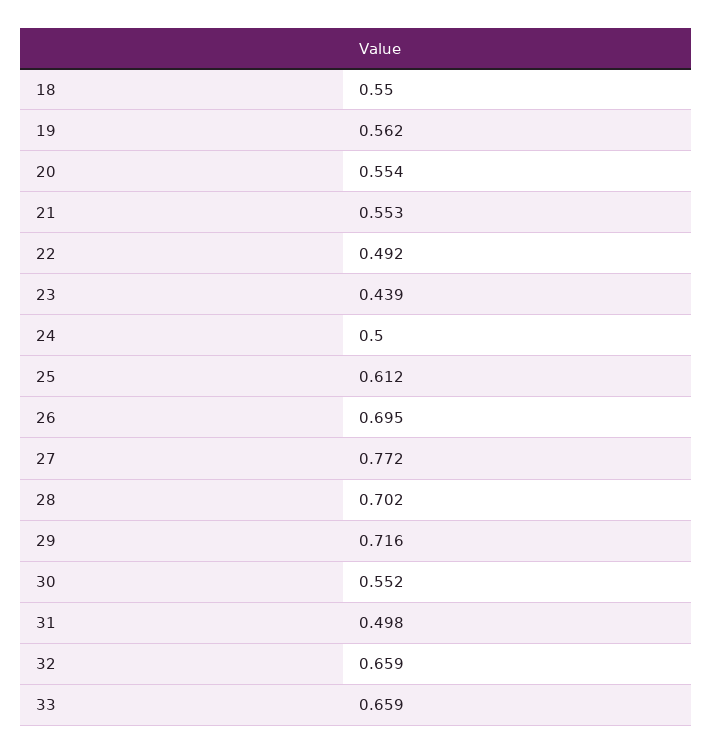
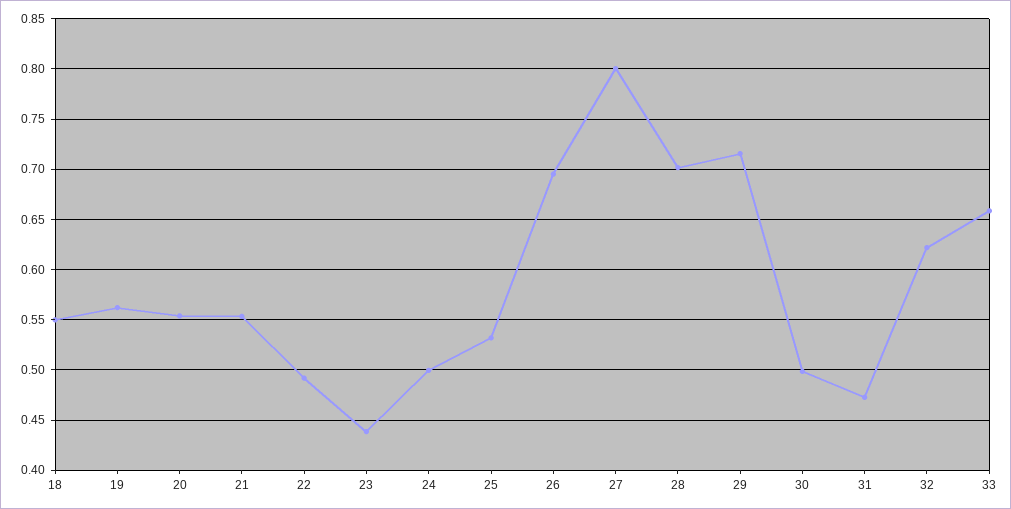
25: 0.612 -> 0.53
27: 0.772 -> 0.8
30: 0.552 -> 0.5
31: 0.498 -> 0.47
32: 0.659 -> 0.62

